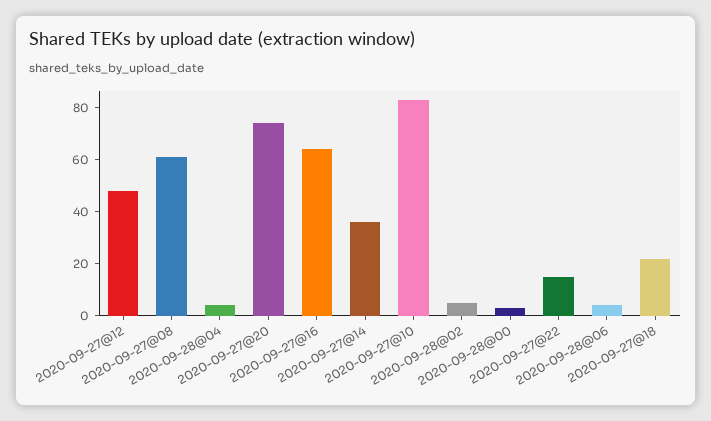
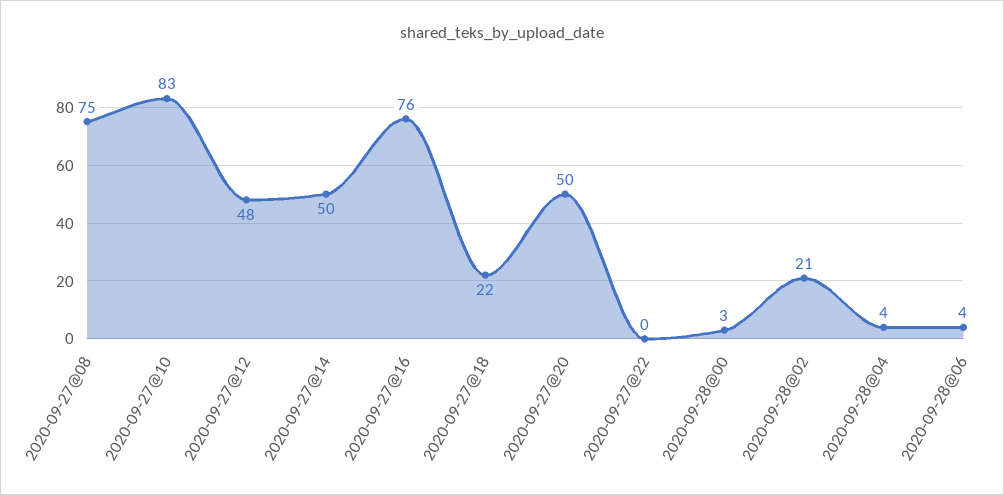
2020-09-27@08: 60 -> 75
2020-09-27@20: 75 -> 50
2020-09-27@16: 65 -> 76
2020-09-27@14: 35 -> 50
2020-09-28@02: 5 -> 21
2020-09-27@22: 15 -> 0

